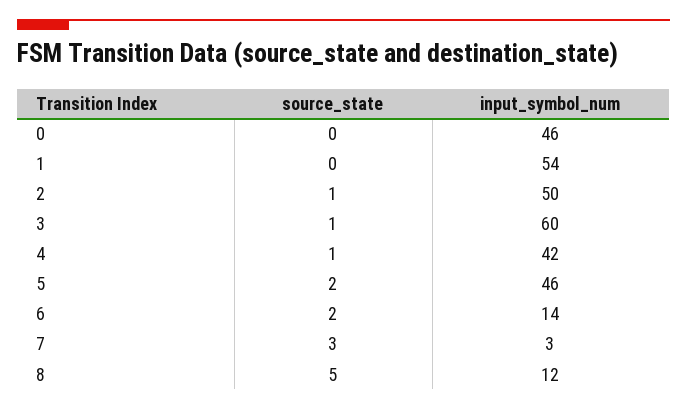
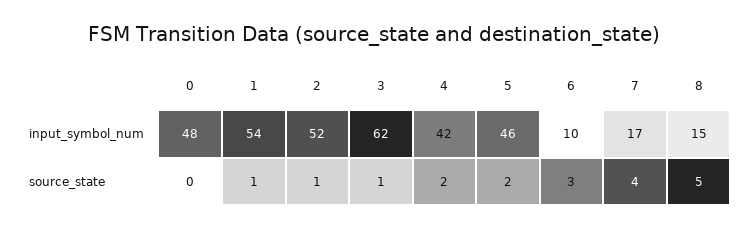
input_symbol_num, 0: 46 -> 48
source_state, 1: 0 -> 1
input_symbol_num, 2: 50 -> 52
input_symbol_num, 3: 60 -> 62
source_state, 4: 1 -> 2
source_state, 6: 2 -> 3
input_symbol_num, 6: 14 -> 10
source_state, 7: 3 -> 4
input_symbol_num, 7: 3 -> 17
input_symbol_num, 8: 12 -> 15

